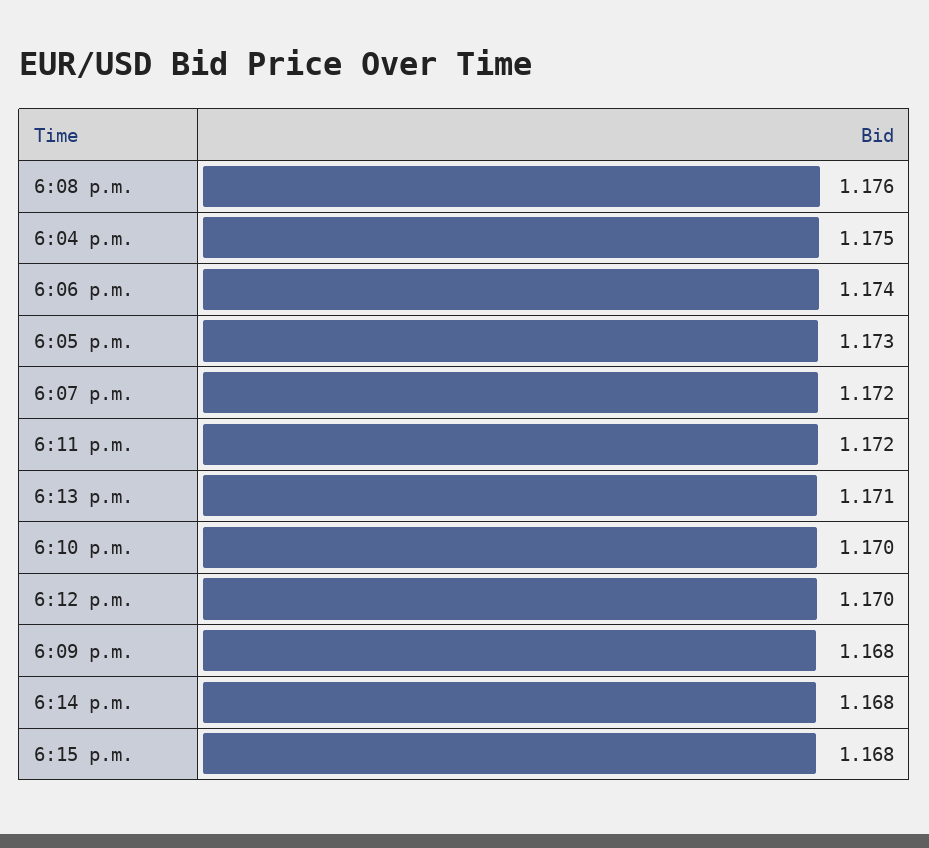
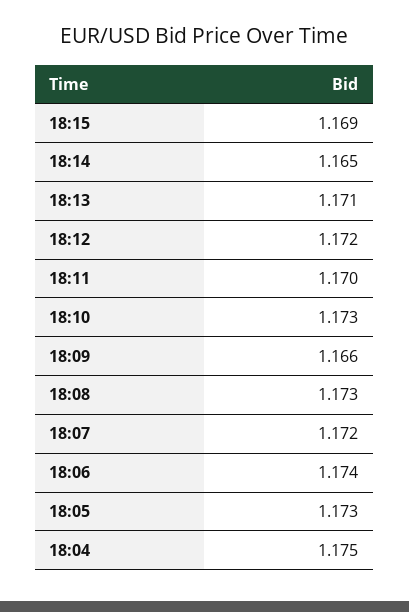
6:08 p.m.: 1.176 -> 1.173
6:11 p.m.: 1.172 -> 1.17
6:10 p.m.: 1.17 -> 1.173
6:12 p.m.: 1.17 -> 1.172
6:09 p.m.: 1.168 -> 1.166
6:14 p.m.: 1.168 -> 1.165
6:15 p.m.: 1.168 -> 1.169

